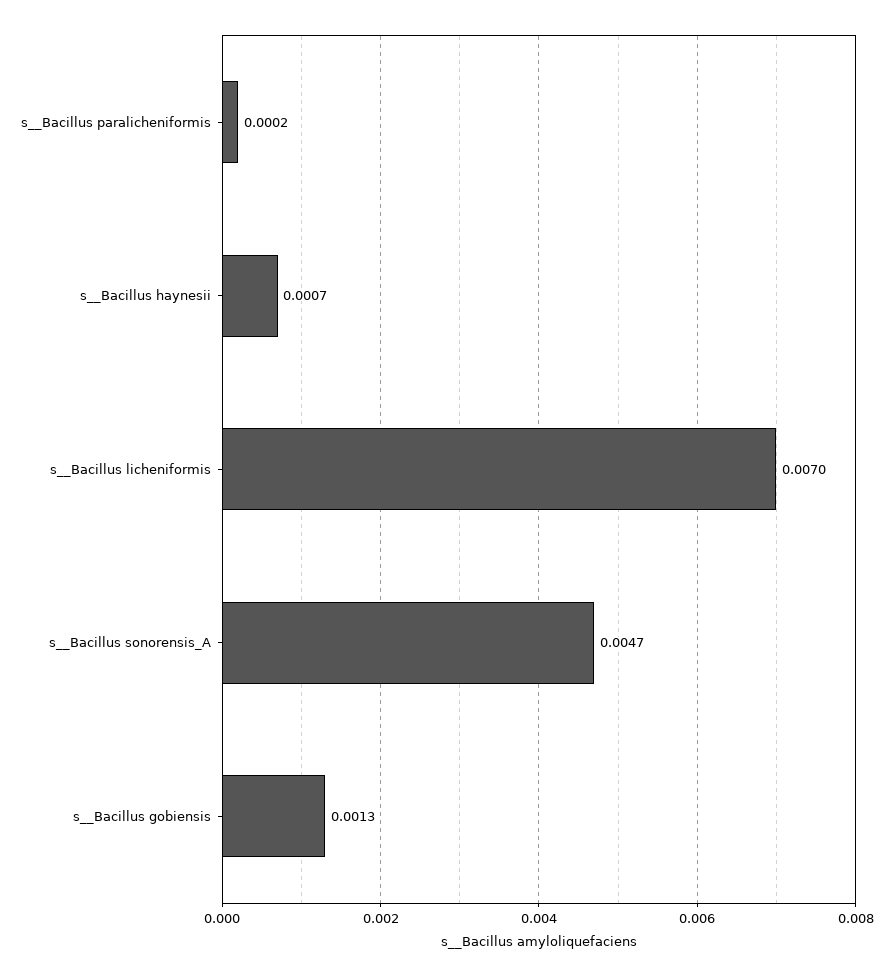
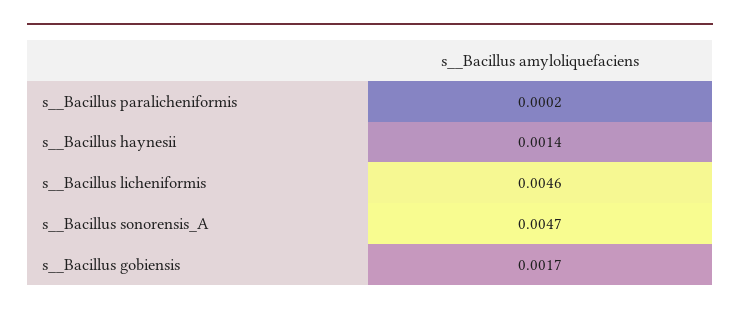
s__Bacillus haynesii: 0.0007 -> 0.0014
s__Bacillus licheniformis: 0.007 -> 0.0046
s__Bacillus gobiensis: 0.0013 -> 0.0017

